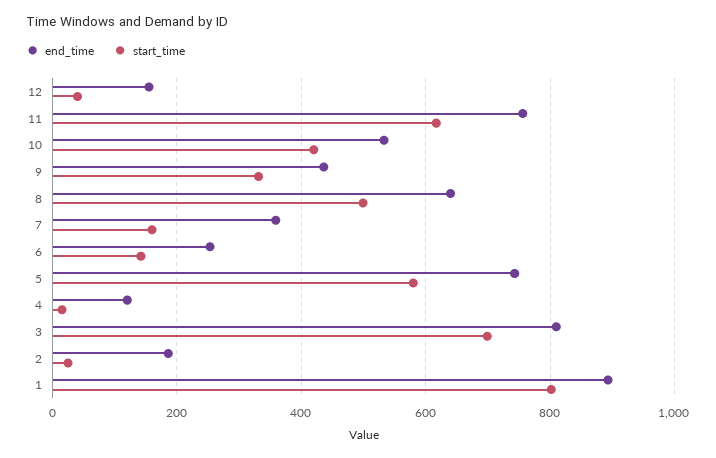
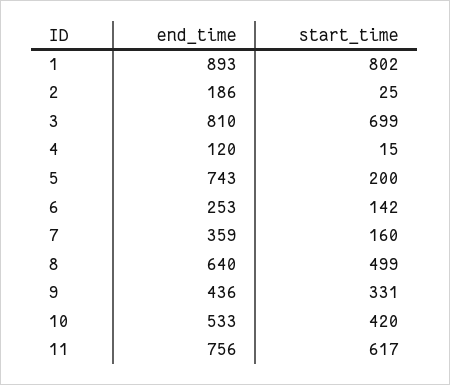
end_time, 12: 160 -> none
start_time, 12: 40 -> none
start_time, 5: 580 -> 200

